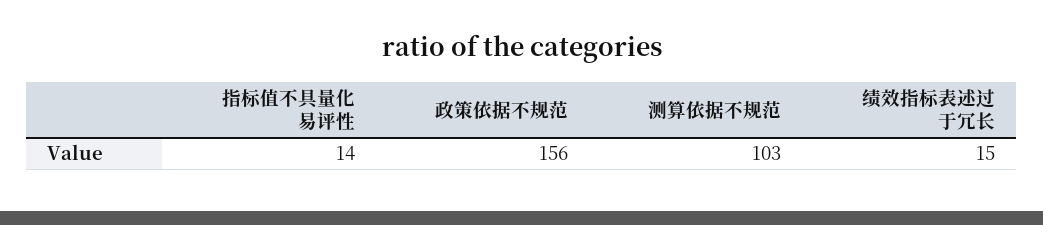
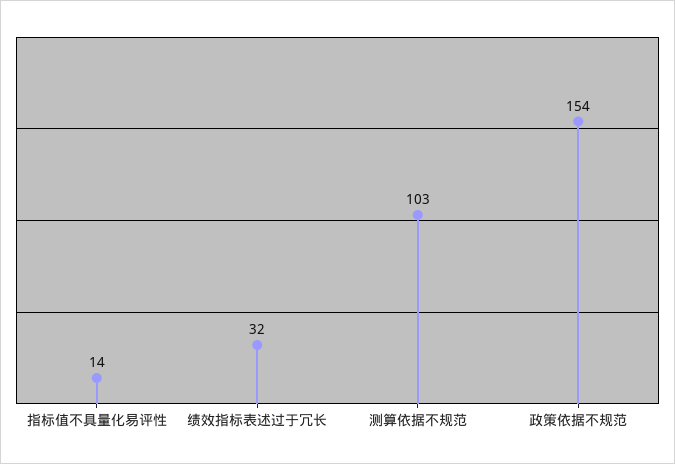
政策依据不规范: 156 -> 154
绩效指标表述过于冗长: 15 -> 32

